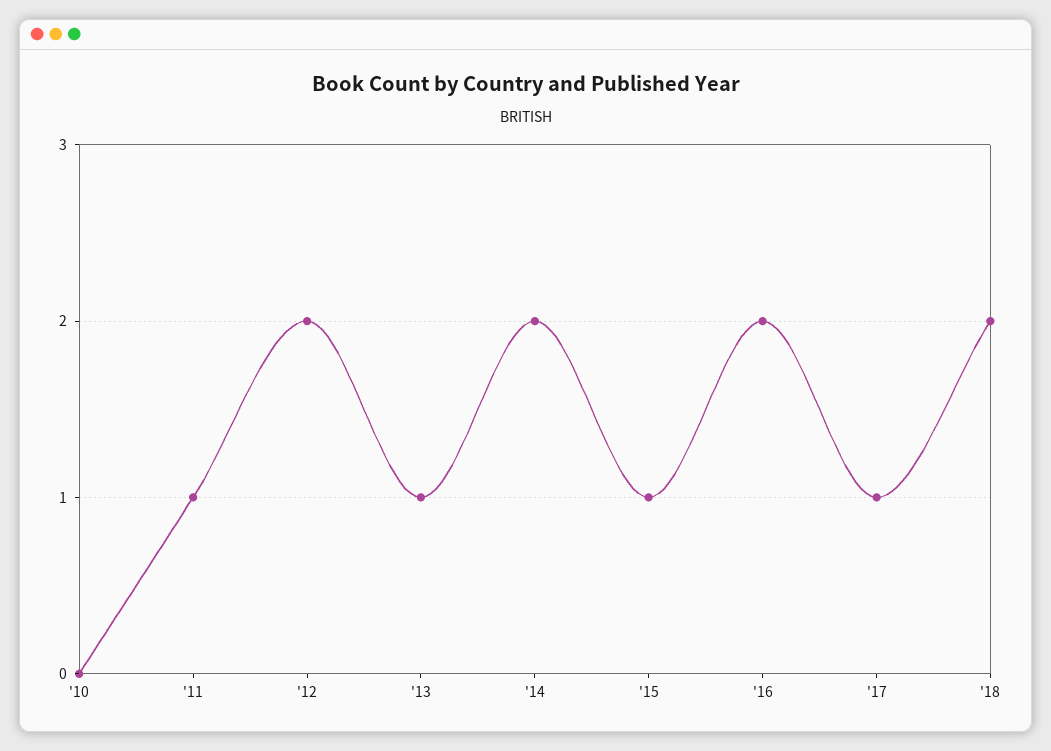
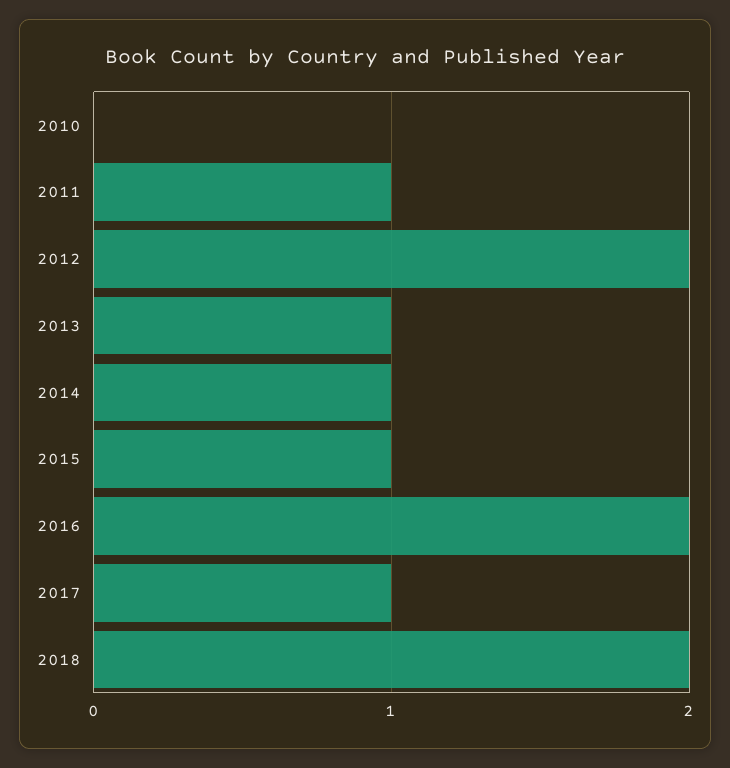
'14: 2 -> 1

